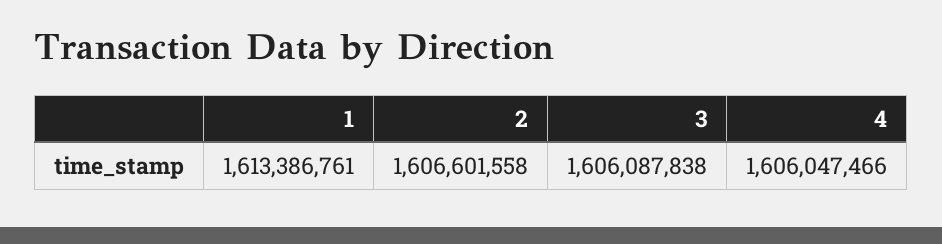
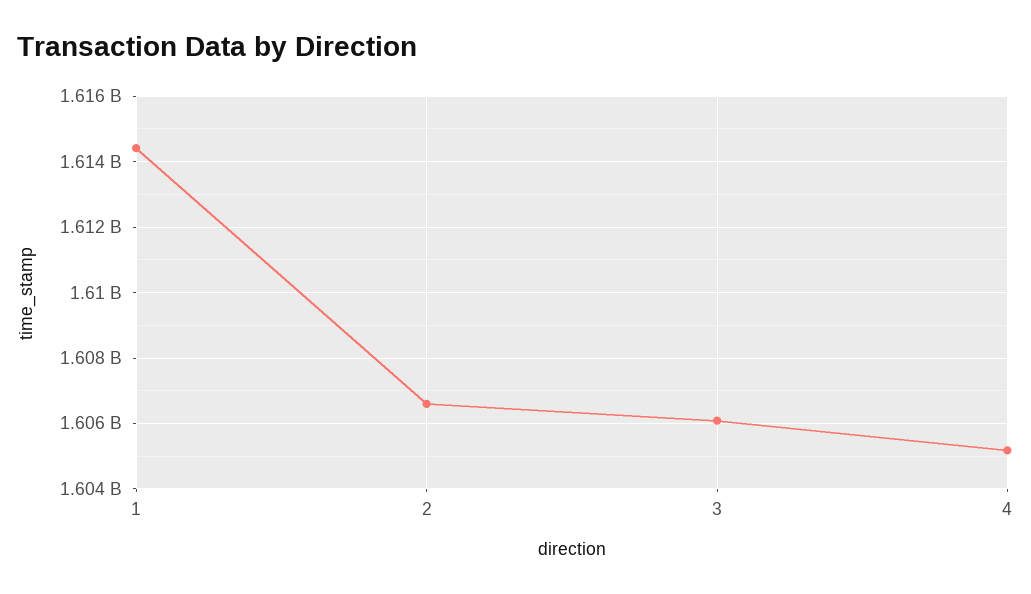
1: 1613386761 -> 1614400000
4: 1606047466 -> 1605200000

